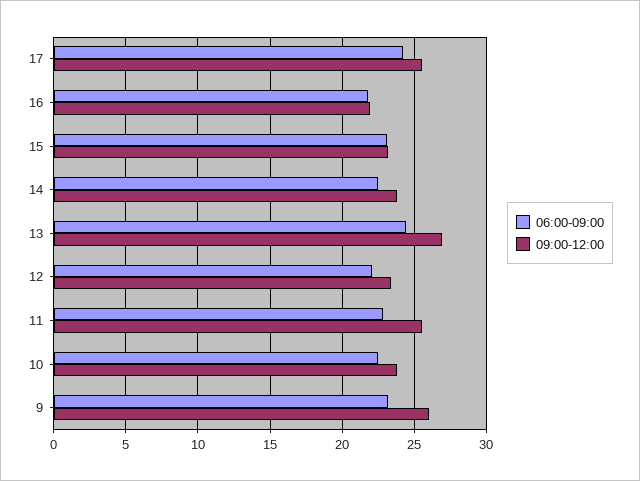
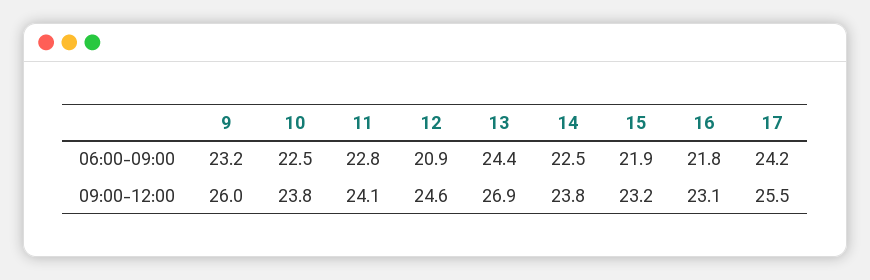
09:00-12:00, 16: 22 -> 23.1
06:00-09:00, 15: 23 -> 21.9
06:00-09:00, 12: 22 -> 20.9
09:00-12:00, 12: 23.5 -> 24.6
09:00-12:00, 11: 25.5 -> 24.1

